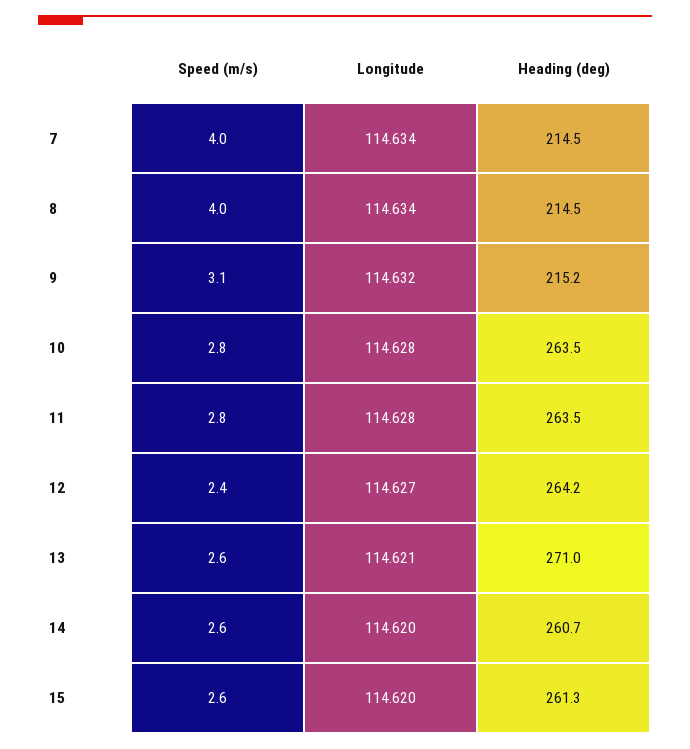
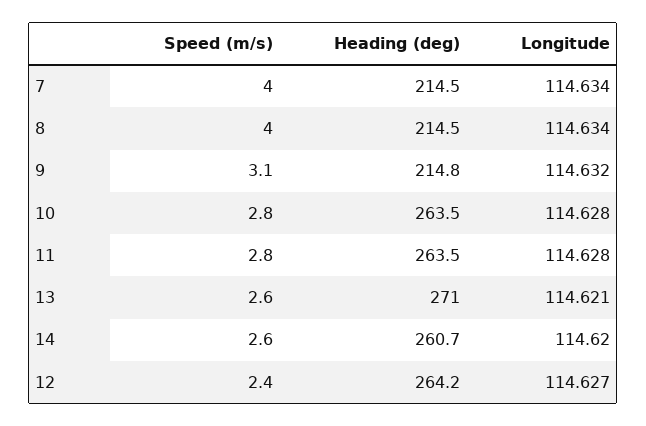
Heading (deg), 9: 215.2 -> 214.8
Speed (m/s), 15: 2.6 -> none
Longitude, 15: 114.62 -> none
Heading (deg), 15: 261.3 -> none

